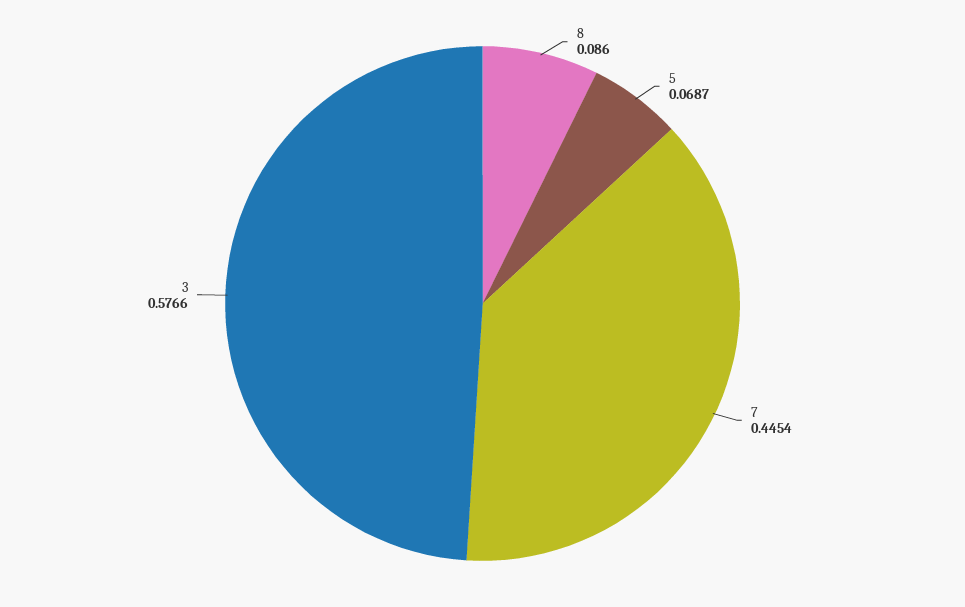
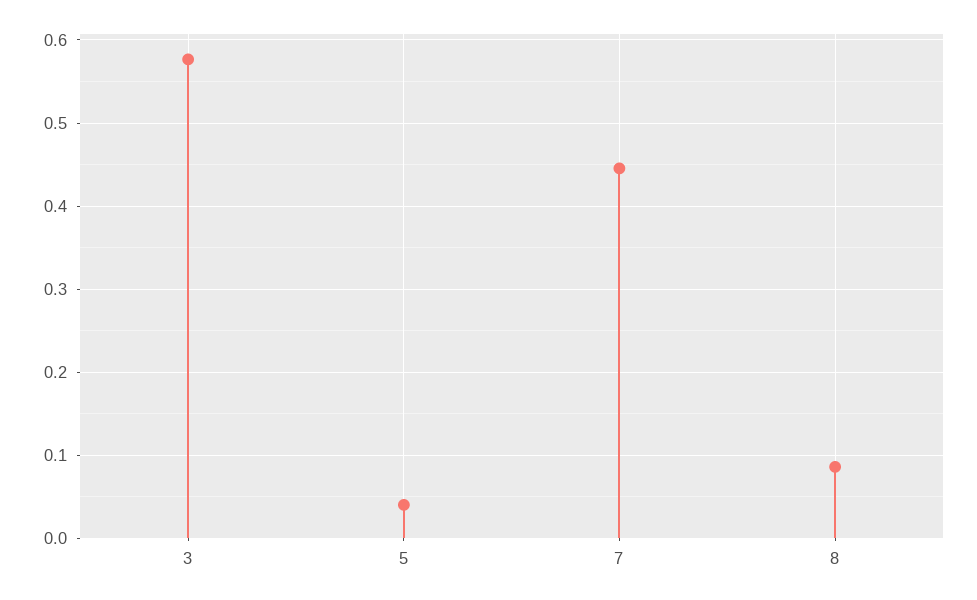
5: 0.0687 -> 0.04

